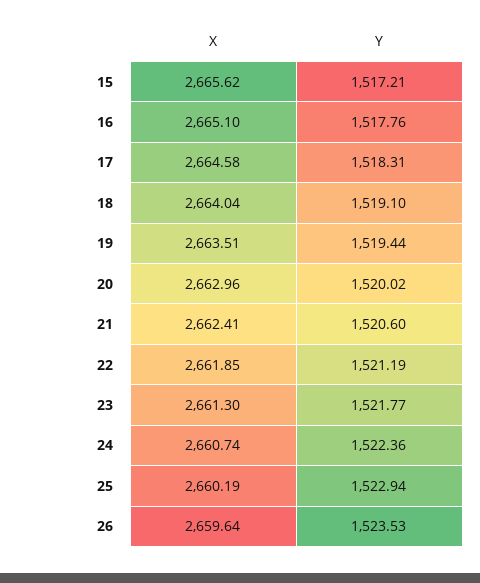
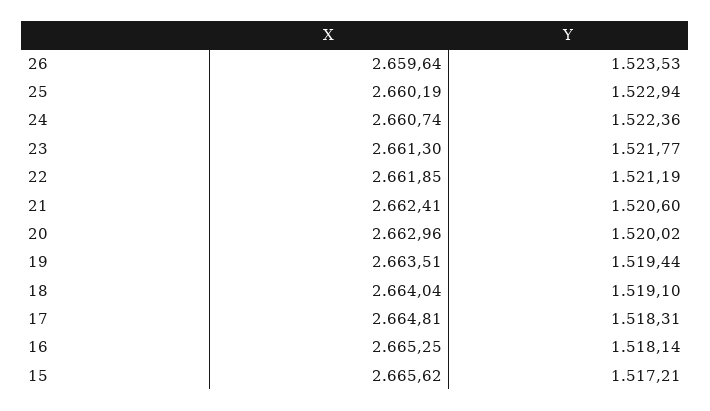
X, 16: 2665.1 -> 2665.25
Y, 16: 1517.76 -> 1518.14
X, 17: 2664.58 -> 2664.81

